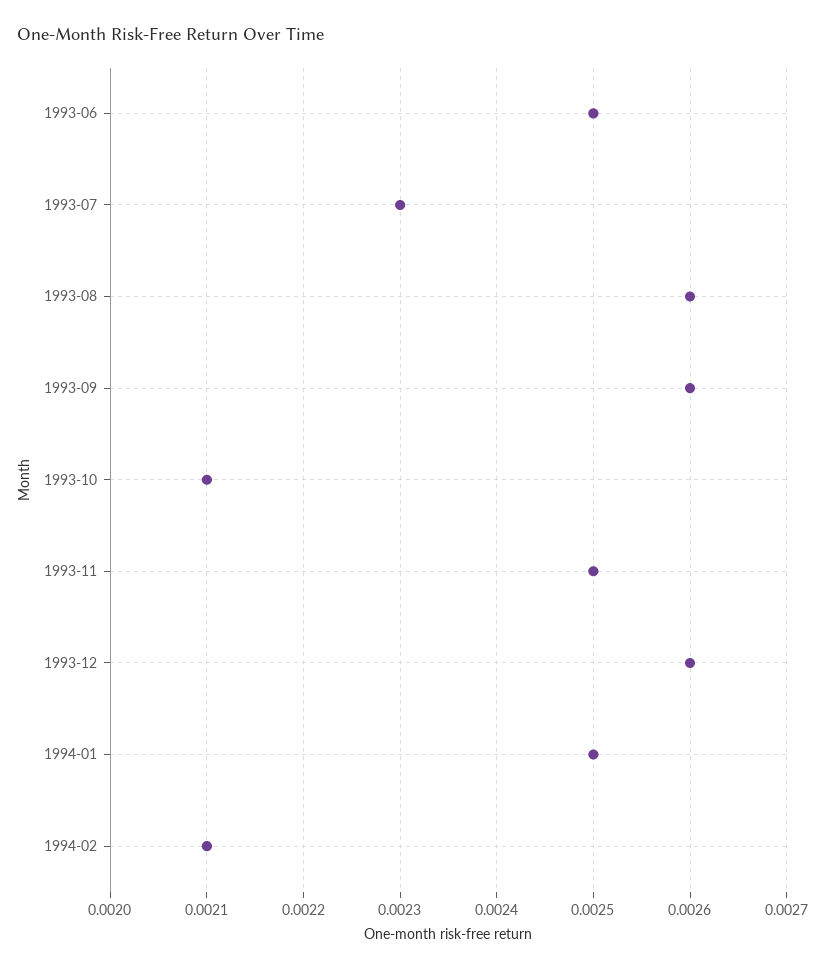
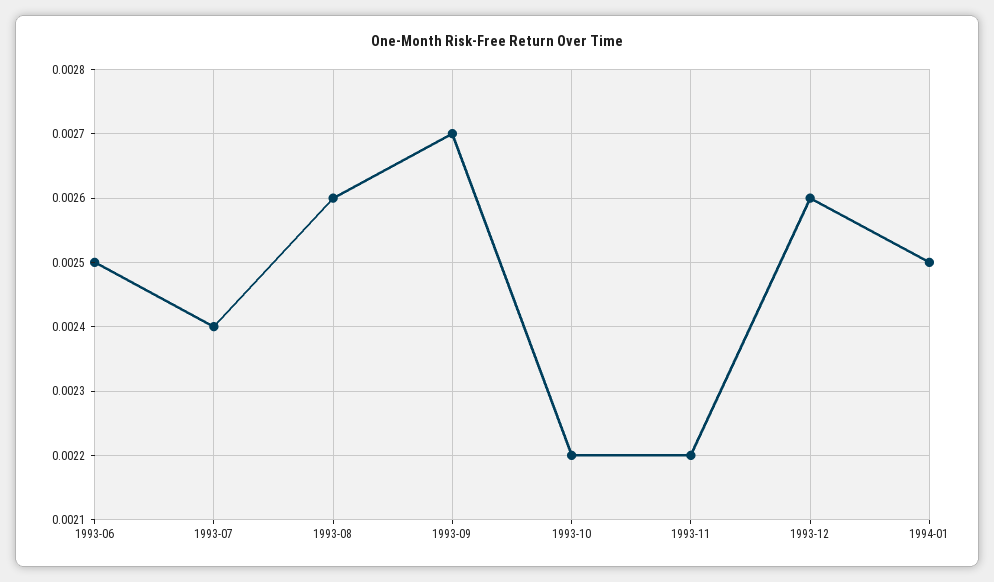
1993-07: 0.0023 -> 0.0024
1993-09: 0.0026 -> 0.0027
1993-10: 0.0021 -> 0.0022
1993-11: 0.0025 -> 0.0022
1994-02: 0.0021 -> none

